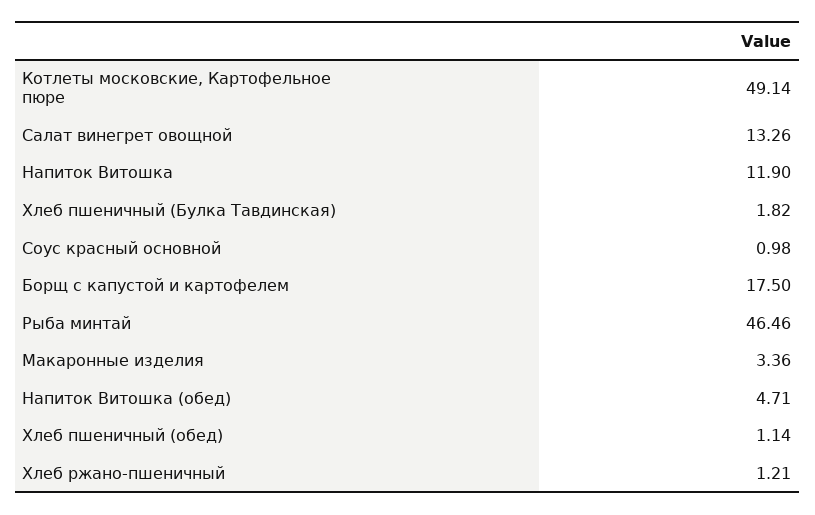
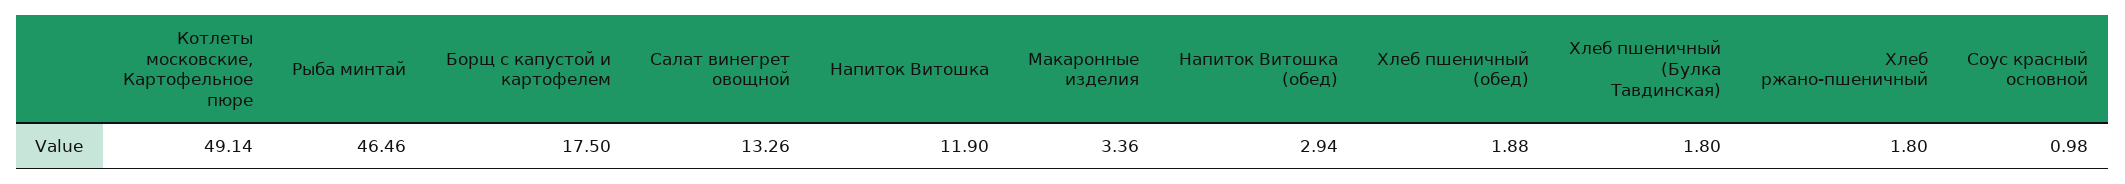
Хлеб пшеничный (Булка Тавдинская): 1.82 -> 1.8
Напиток Витошка (обед): 4.71 -> 2.94
Хлеб пшеничный (обед): 1.14 -> 1.88
Хлеб ржано-пшеничный: 1.21 -> 1.8

